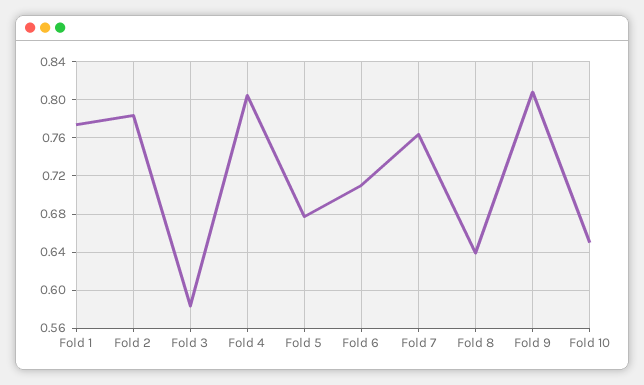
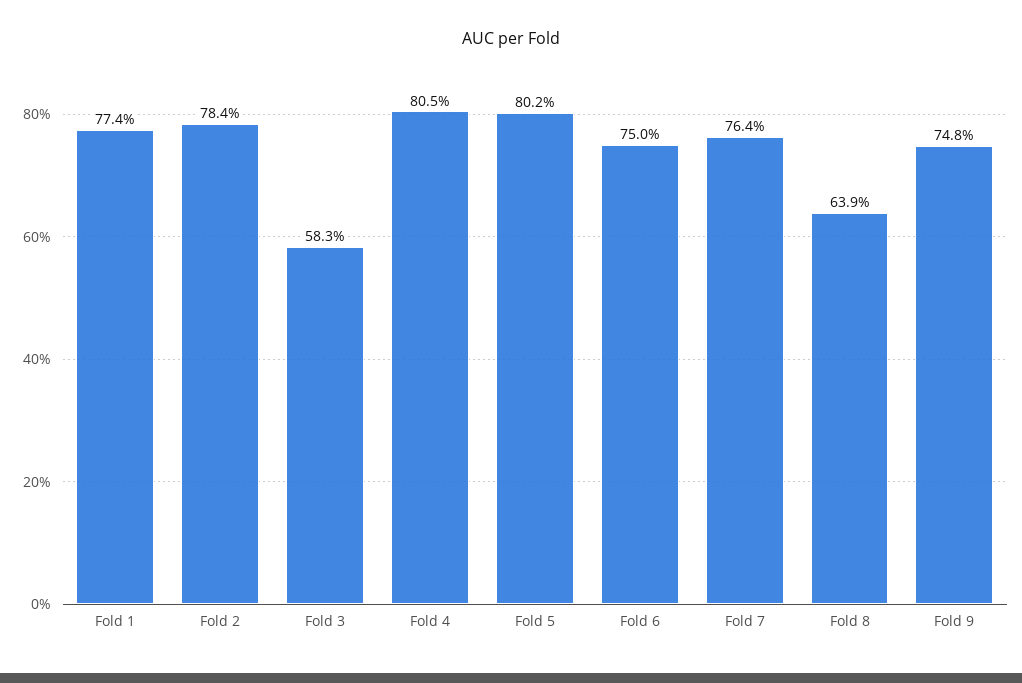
Fold 5: 0.68 -> 0.802
Fold 6: 0.71 -> 0.75
Fold 9: 0.81 -> 0.748
Fold 10: 0.65 -> none

